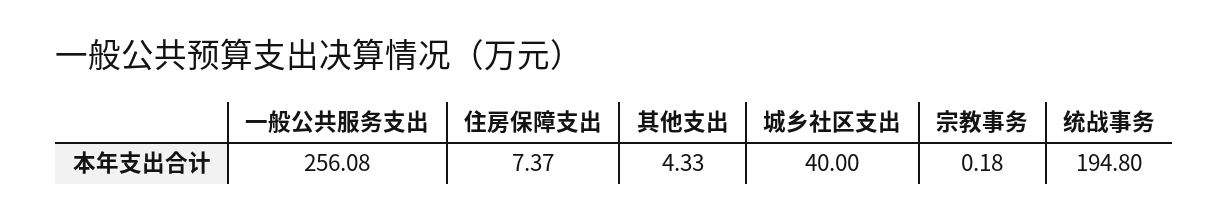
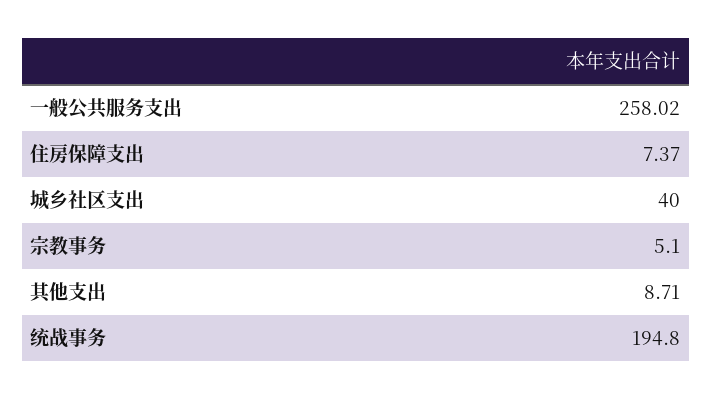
一般公共服务支出: 256.08 -> 258.02
其他支出: 4.33 -> 8.71
宗教事务: 0.18 -> 5.1

